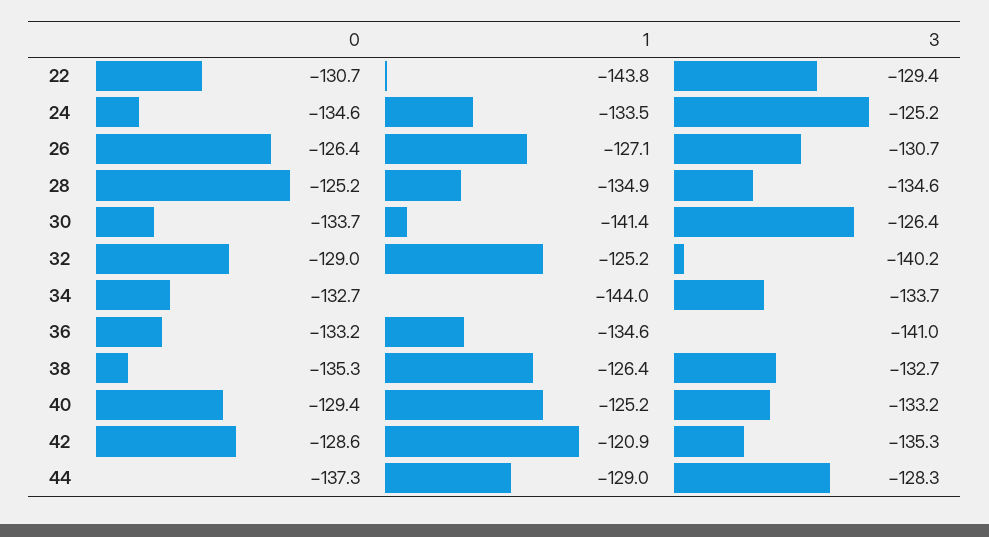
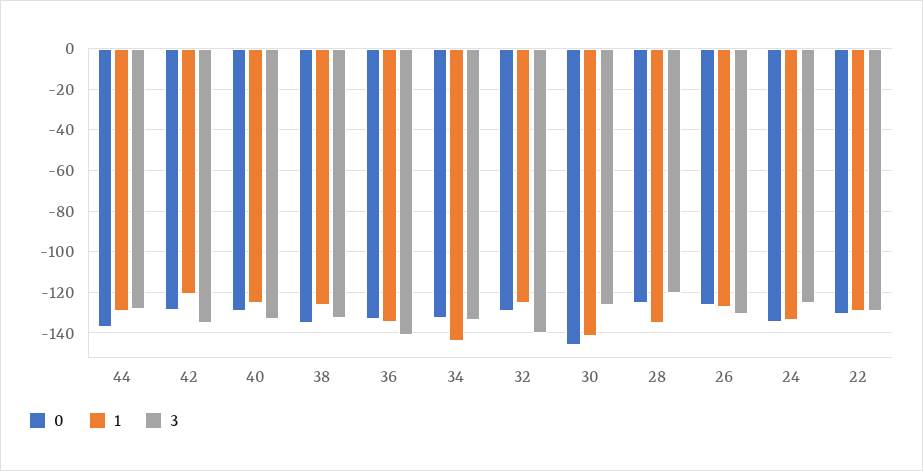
1, 22: -143.8 -> -130
3, 28: -134.6 -> -120
0, 30: -133.7 -> -145

